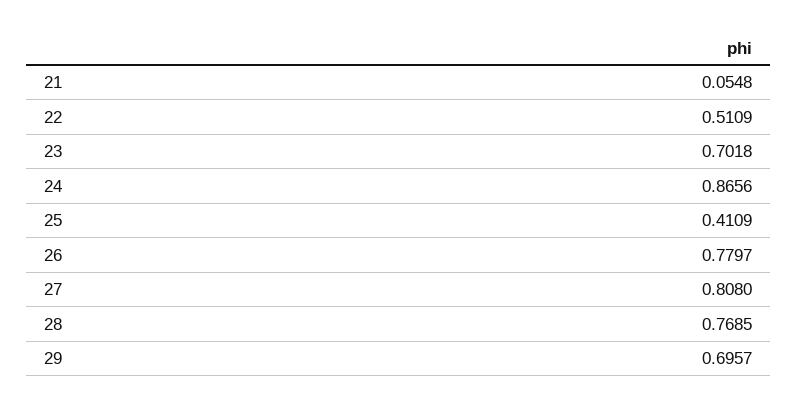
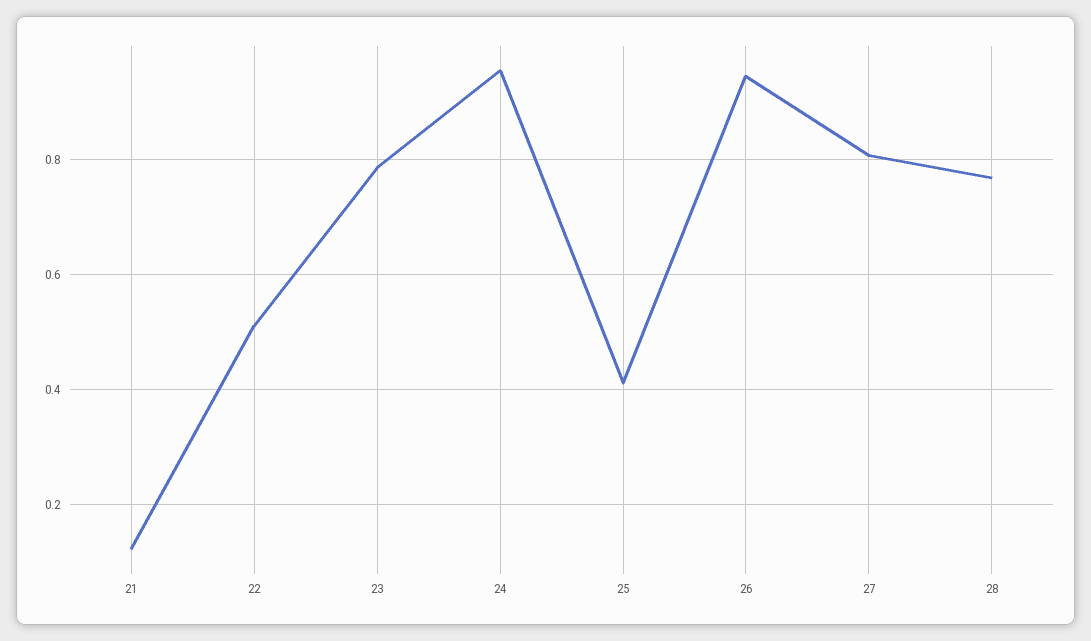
21: 0.0548 -> 0.12
23: 0.7018 -> 0.78
24: 0.8656 -> 0.96
26: 0.7797 -> 0.94
29: 0.6957 -> none

